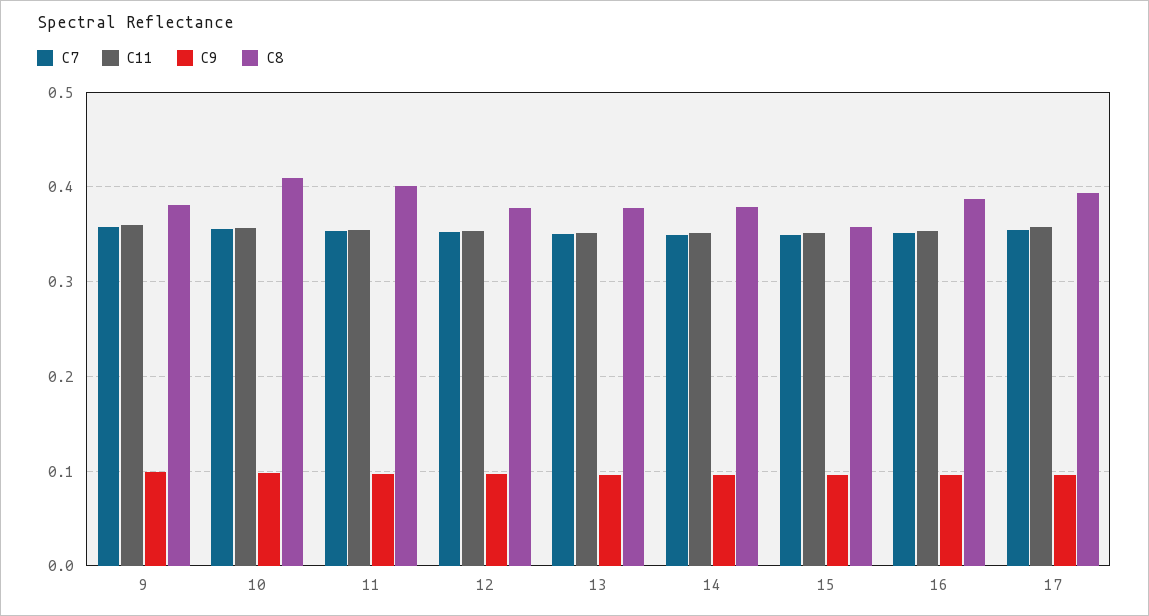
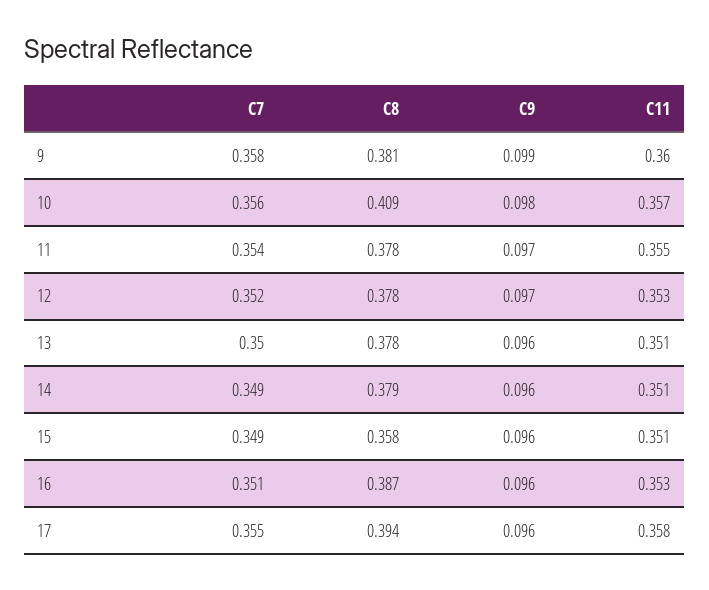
C8, 11: 0.4 -> 0.378

